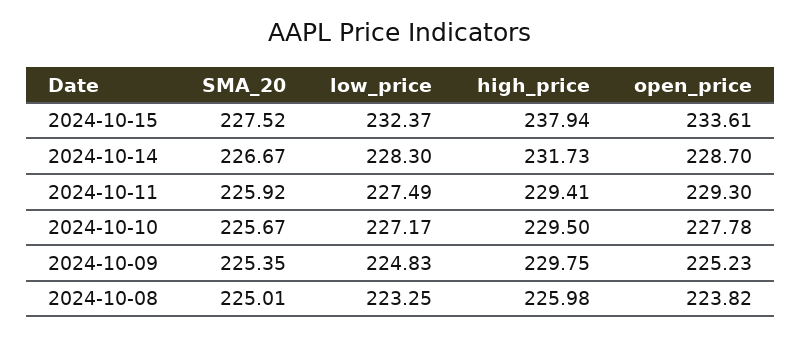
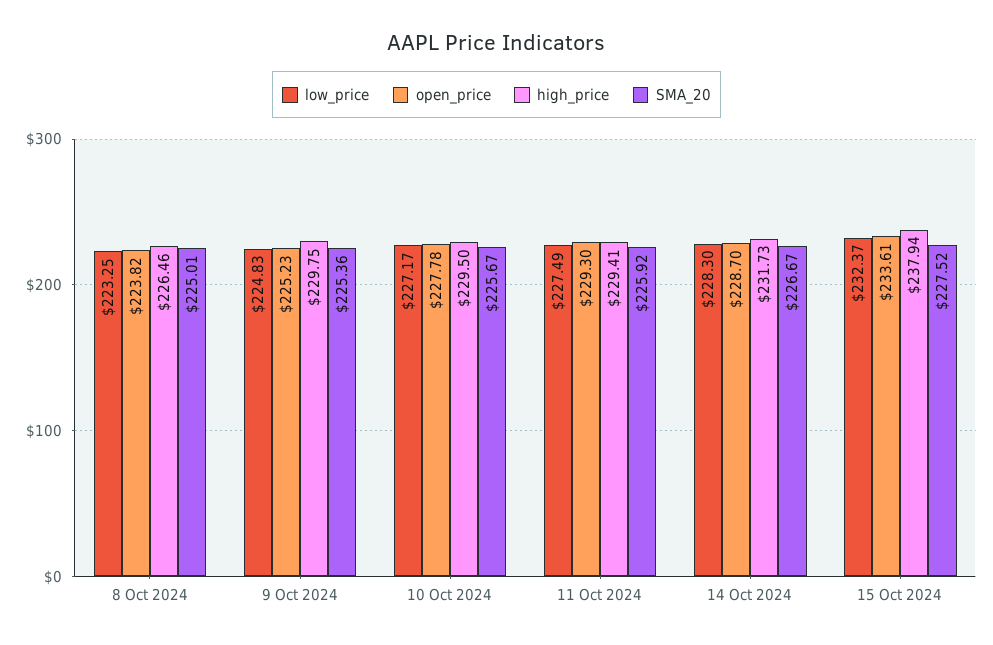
SMA_20, 2024-10-09: 225.35 -> 225.36
high_price, 2024-10-08: 225.98 -> 226.46

